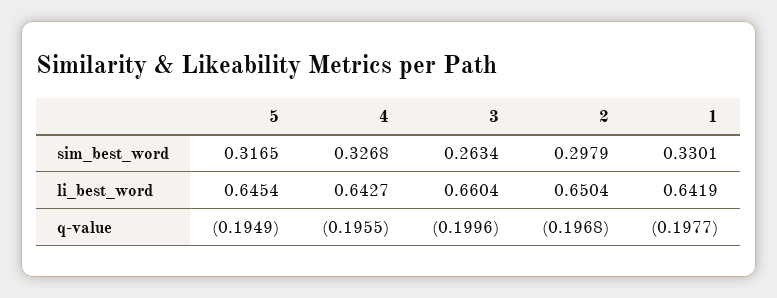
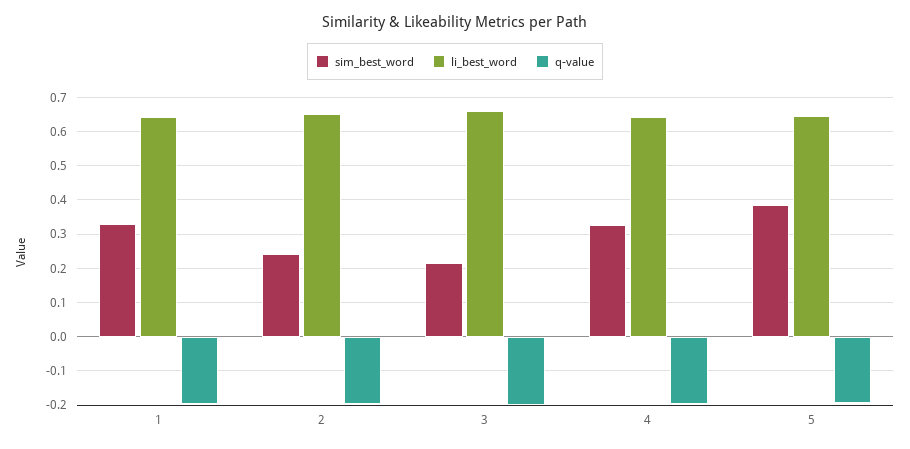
sim_best_word, 5: 0.3165 -> 0.38
sim_best_word, 3: 0.2634 -> 0.22
sim_best_word, 2: 0.2979 -> 0.24

